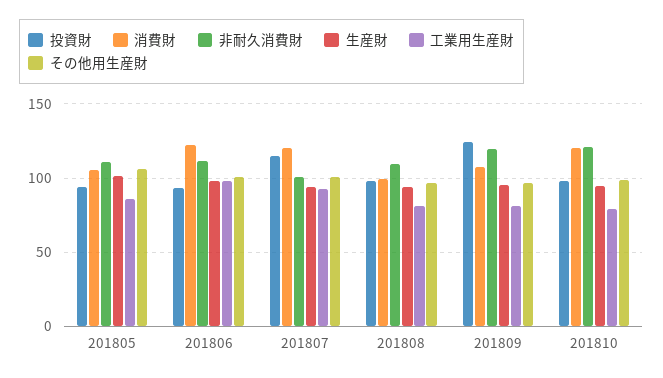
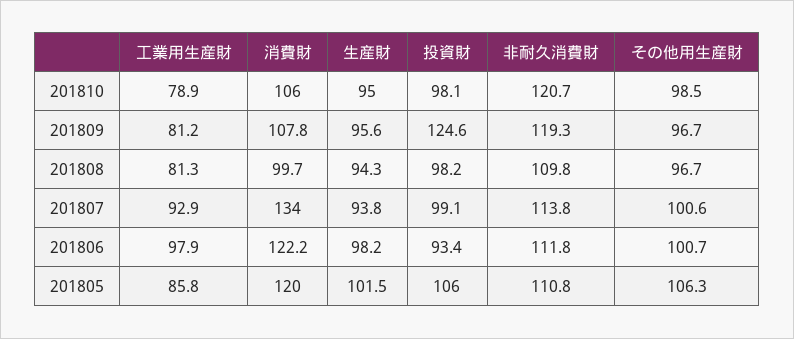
投資財, 201805: 95 -> 106
消費財, 201805: 105 -> 120
投資財, 201807: 115 -> 99.1
消費財, 201807: 120 -> 134
非耐久消費財, 201807: 100 -> 113.8
消費財, 201810: 120 -> 106

